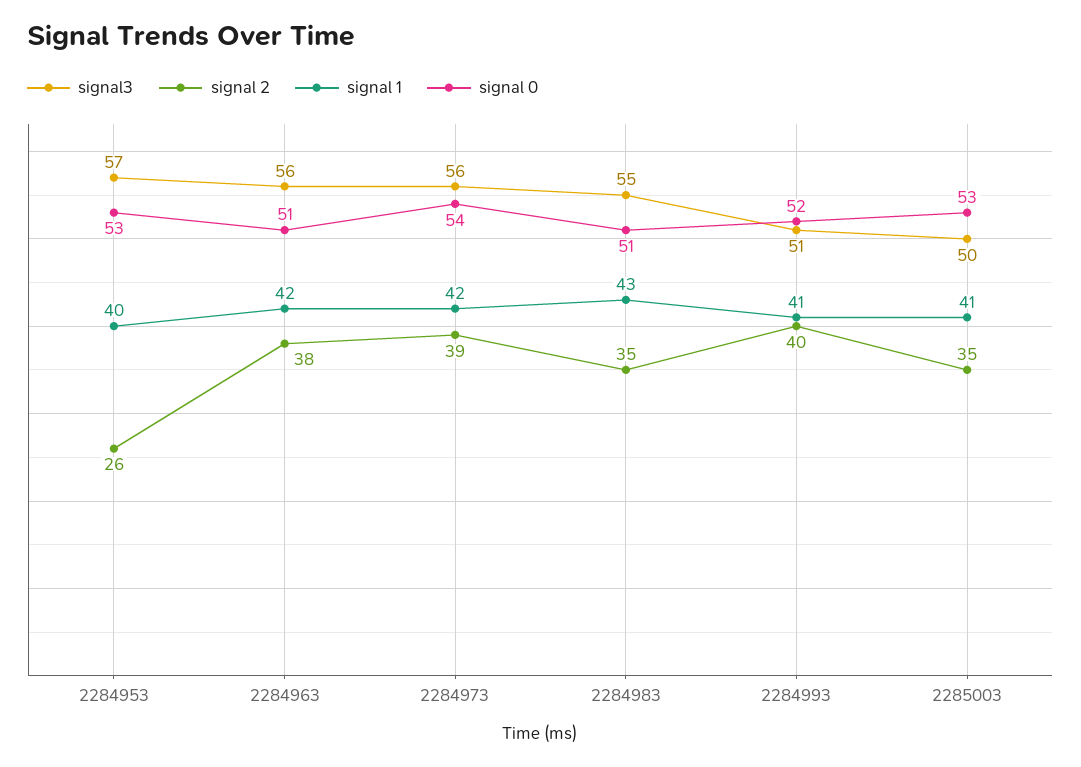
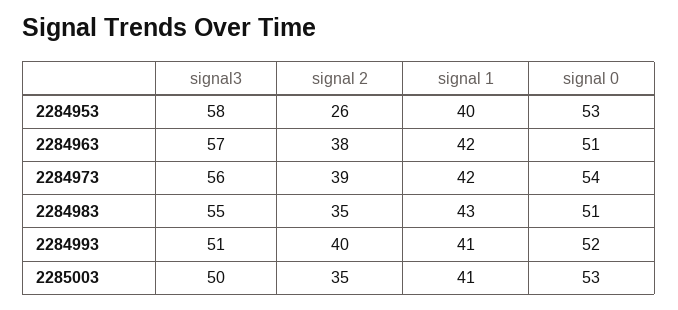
signal3, 2284953: 57 -> 58
signal3, 2284963: 56 -> 57

